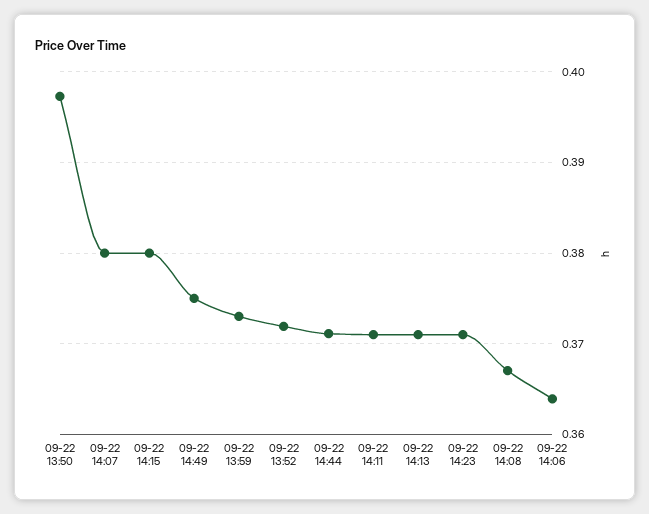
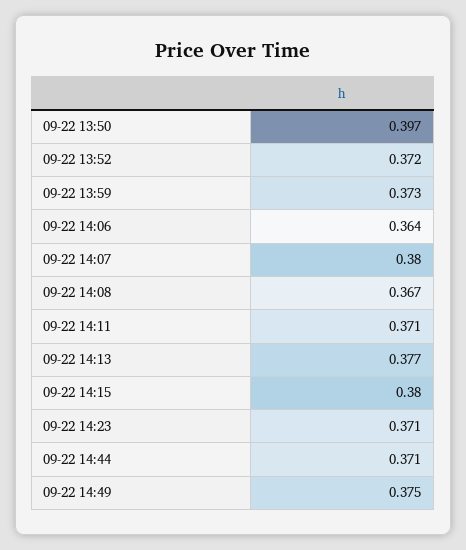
09-22 14:13: 0.371 -> 0.377

